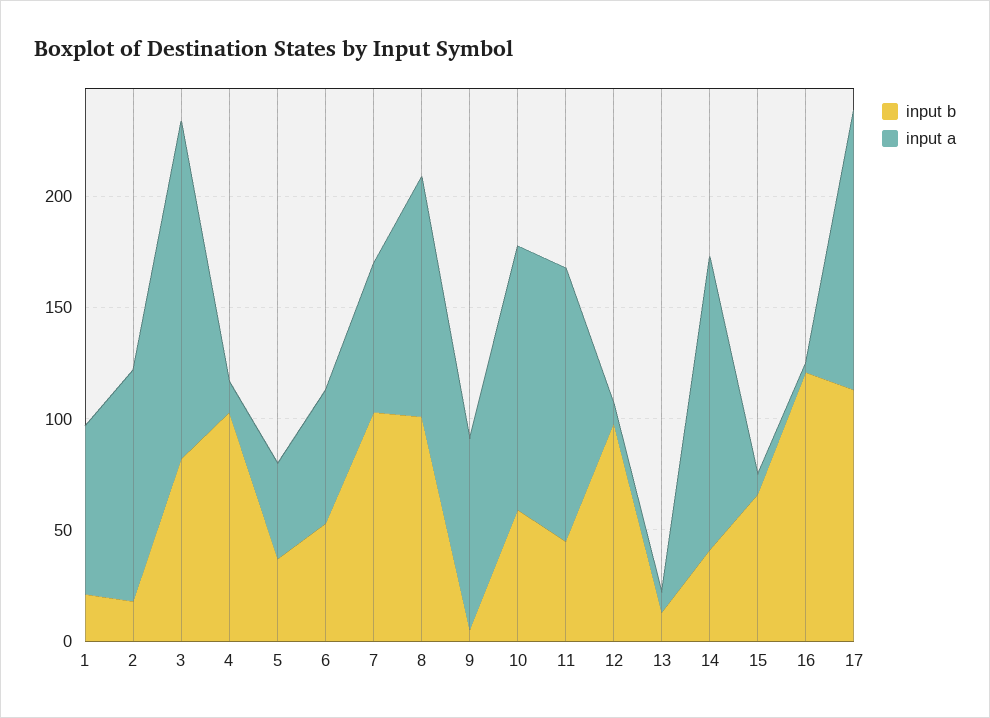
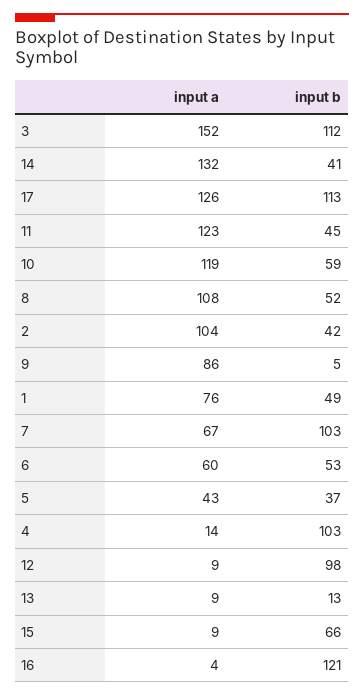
input b, 1: 20 -> 49
input b, 2: 20 -> 42
input b, 3: 80 -> 112
input b, 8: 100 -> 52

